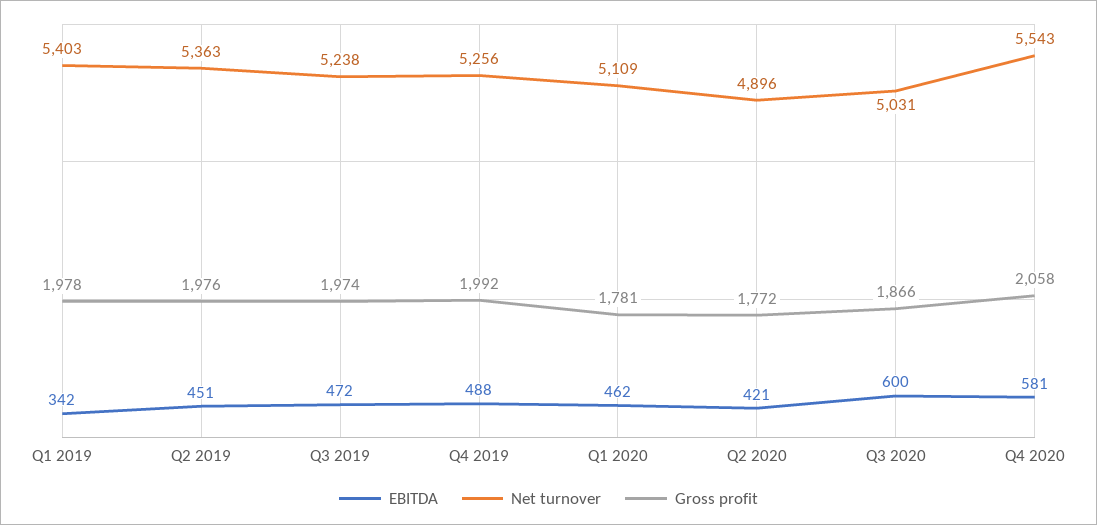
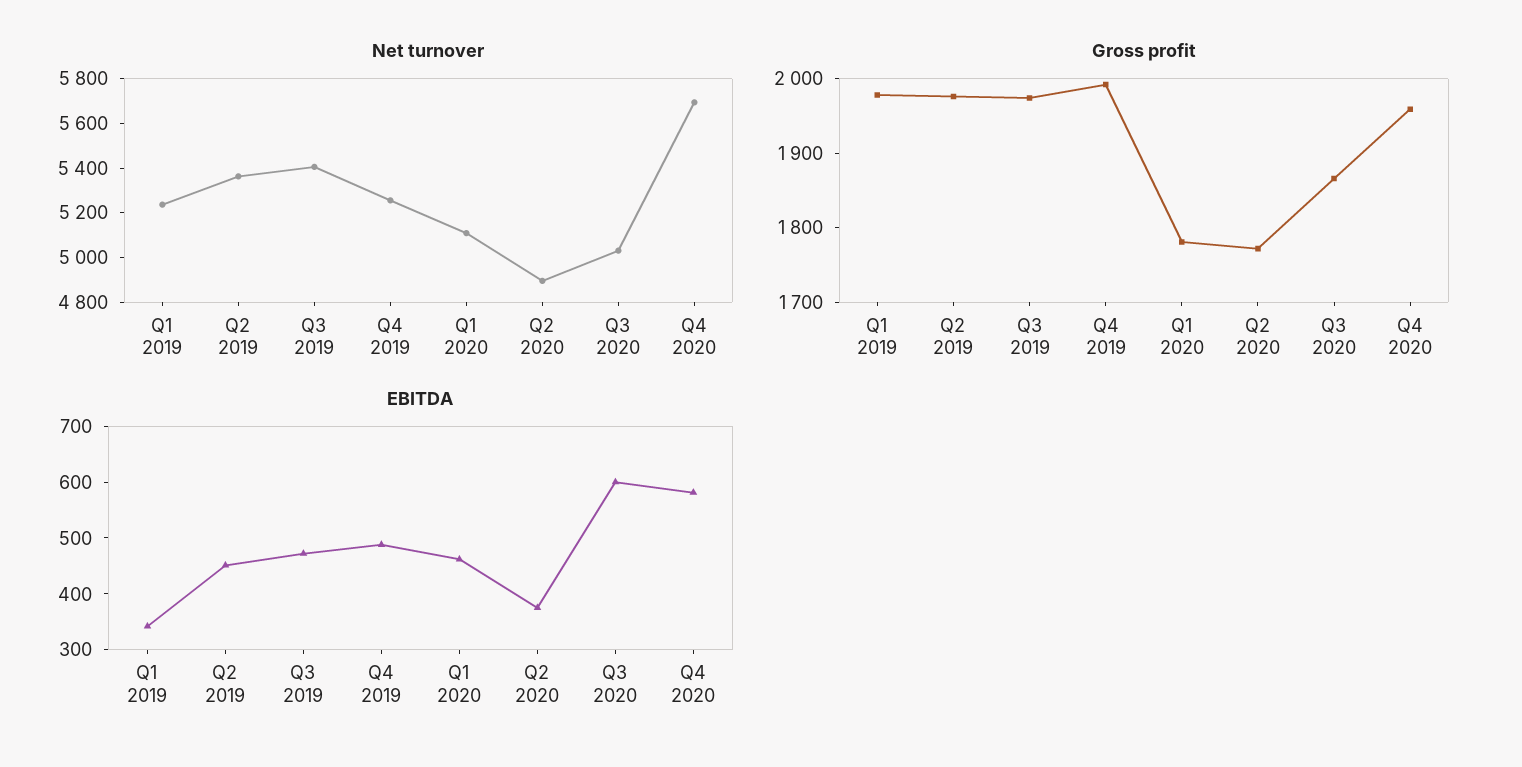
Net turnover, Q1 2019: 5403 -> 5250
Net turnover, Q3 2019: 5238 -> 5400
EBITDA, Q2 2020: 421 -> 380
Net turnover, Q4 2020: 5543 -> 5700
Gross profit, Q4 2020: 2058 -> 1960

